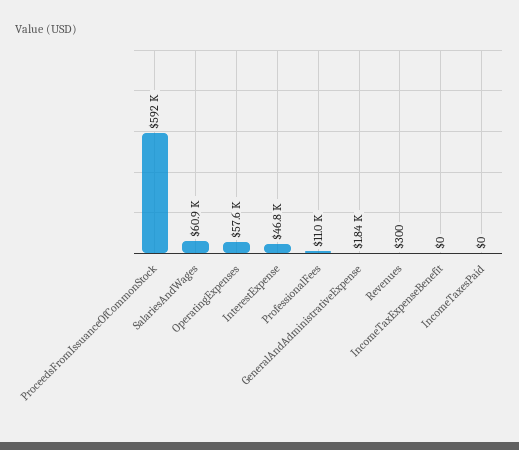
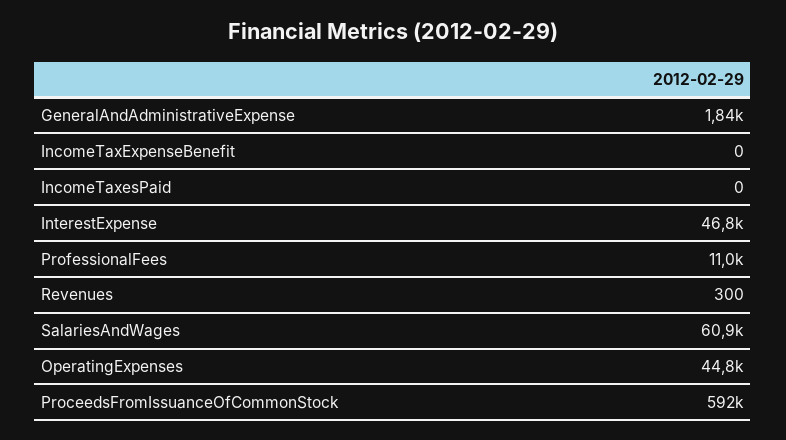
OperatingExpenses: 57600 -> 44800

